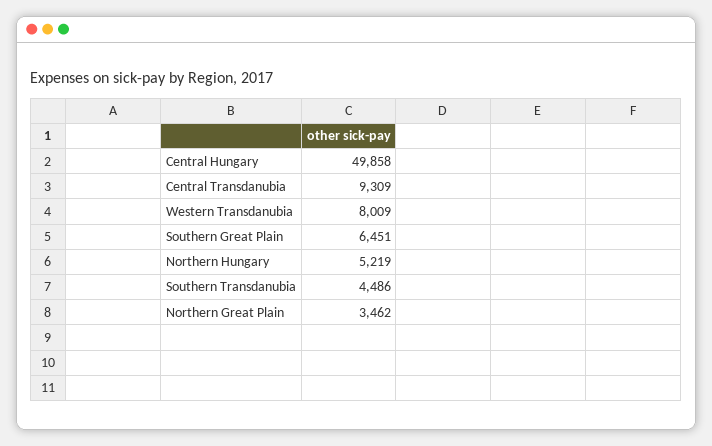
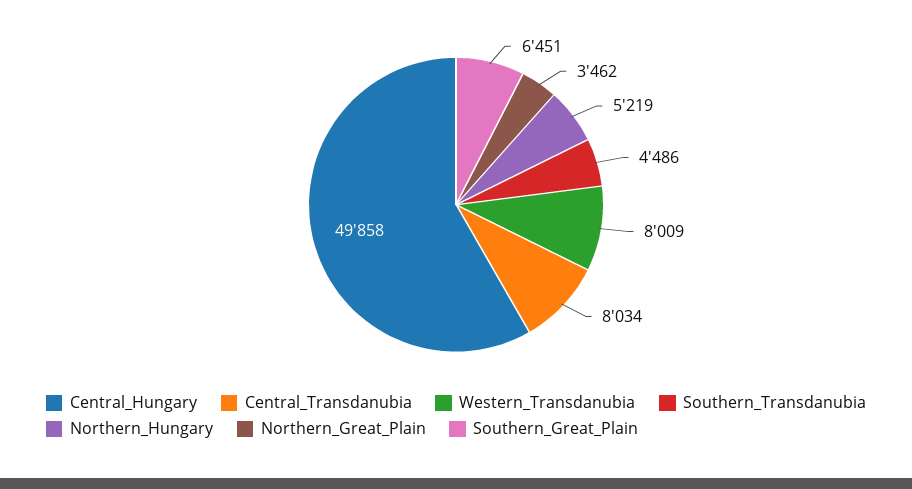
Central Transdanubia: 9309 -> 8034

